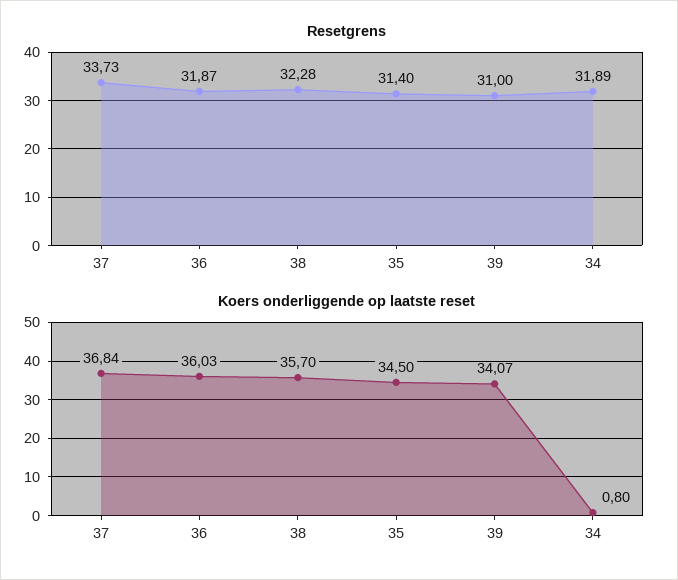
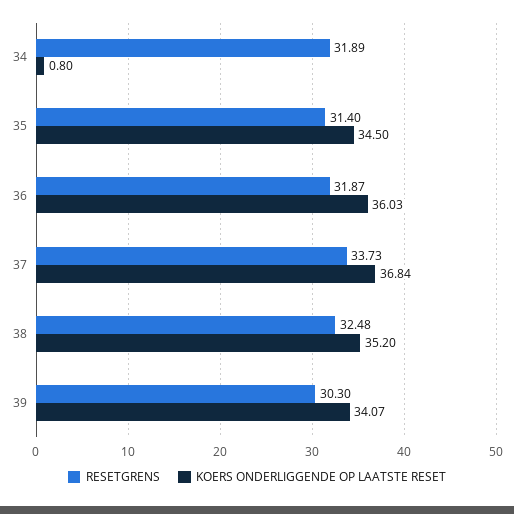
Resetgrens, 38: 32.28 -> 32.48
Resetgrens, 39: 31 -> 30.3
Koers onderliggende op laatste reset, 38: 35.7 -> 35.2

